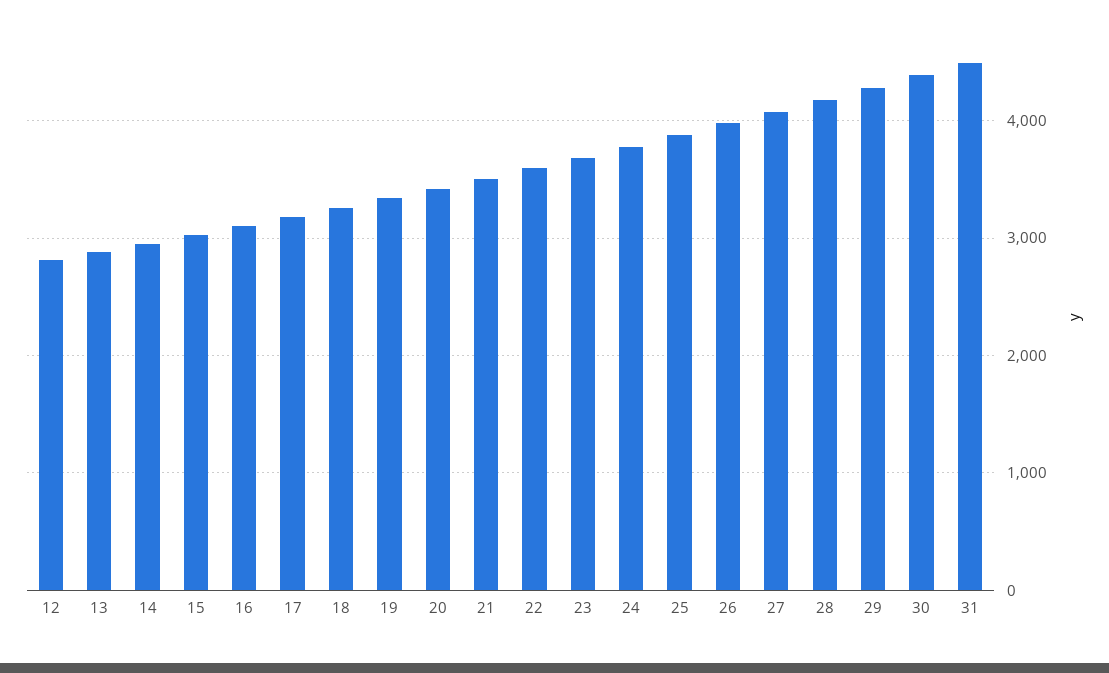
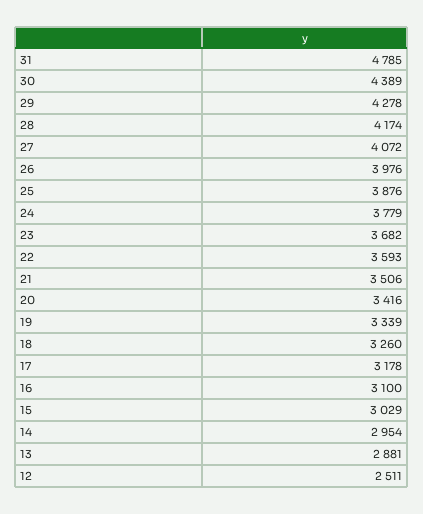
12: 2800 -> 2511
31: 4500 -> 4785

